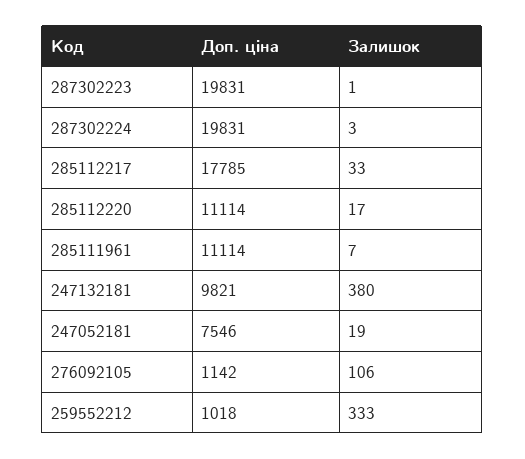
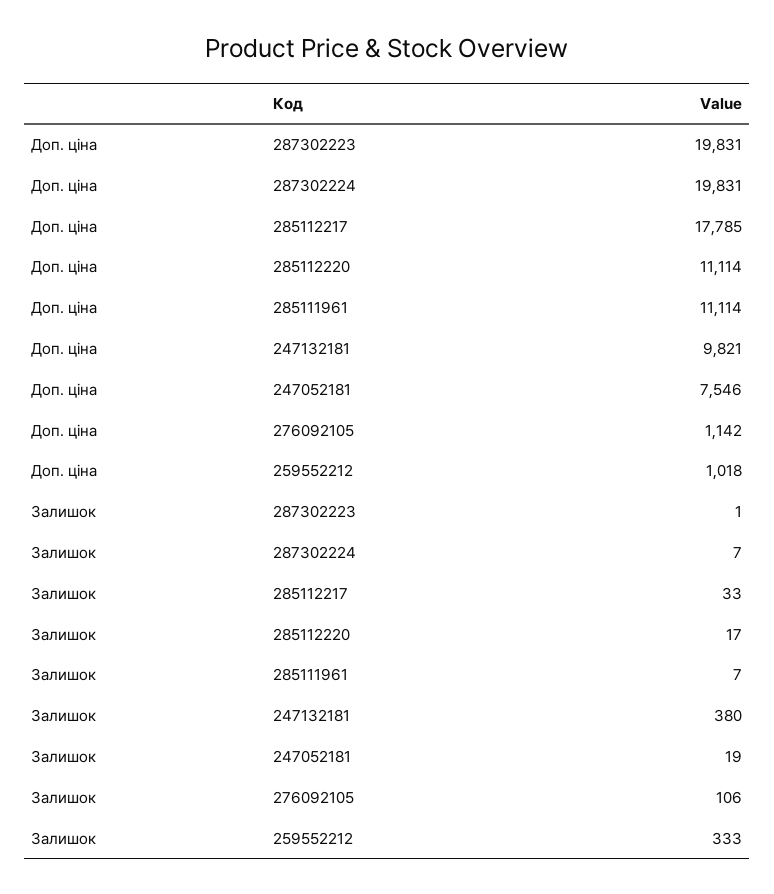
Залишок, 287302224: 3 -> 7

